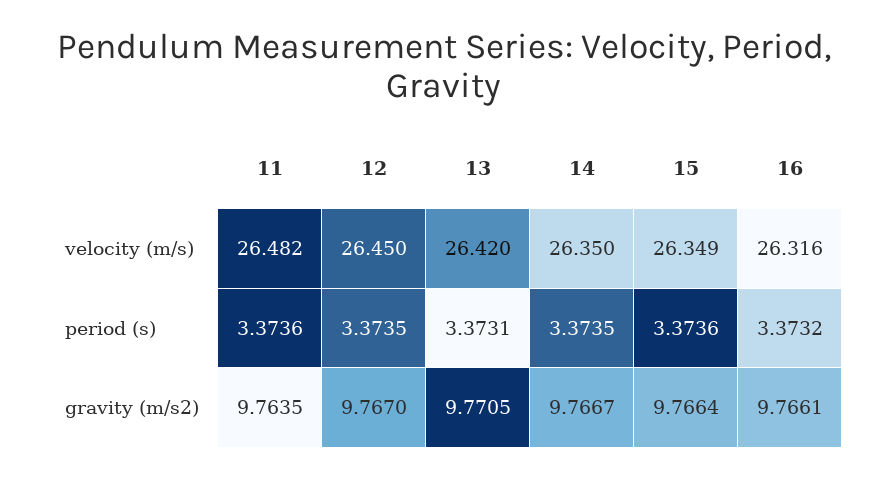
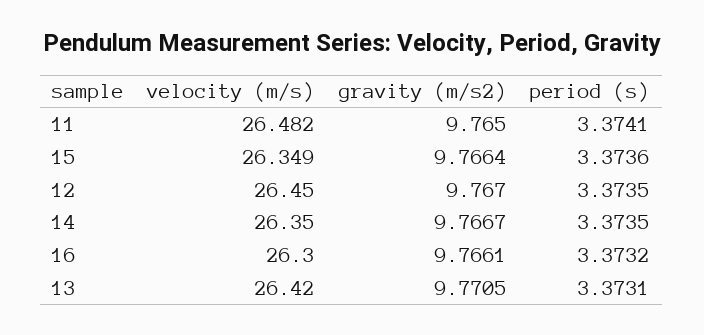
16, velocity (m/s): 26.316 -> 26.3
11, period (s): 3.3736 -> 3.3741
11, gravity (m/s2): 9.7635 -> 9.765

